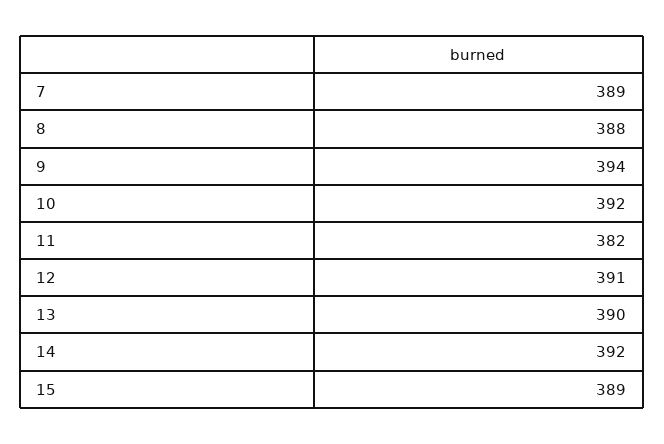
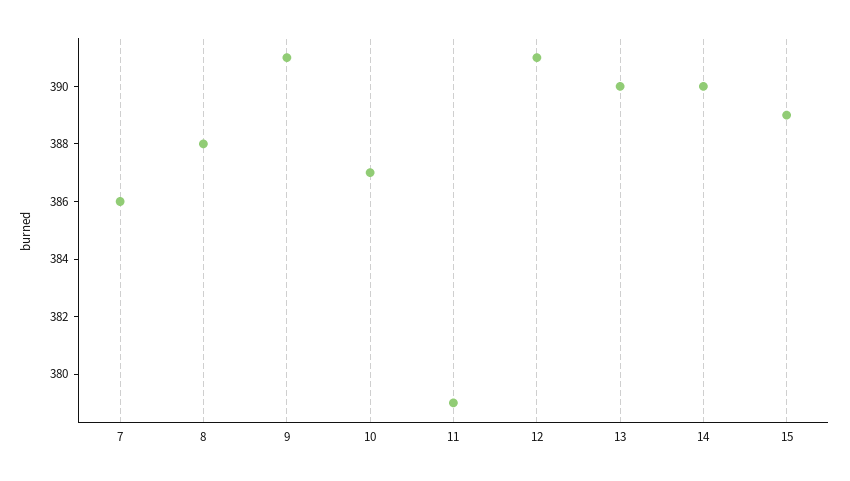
7: 389 -> 386
9: 394 -> 391
10: 392 -> 387
11: 382 -> 379
14: 392 -> 390

